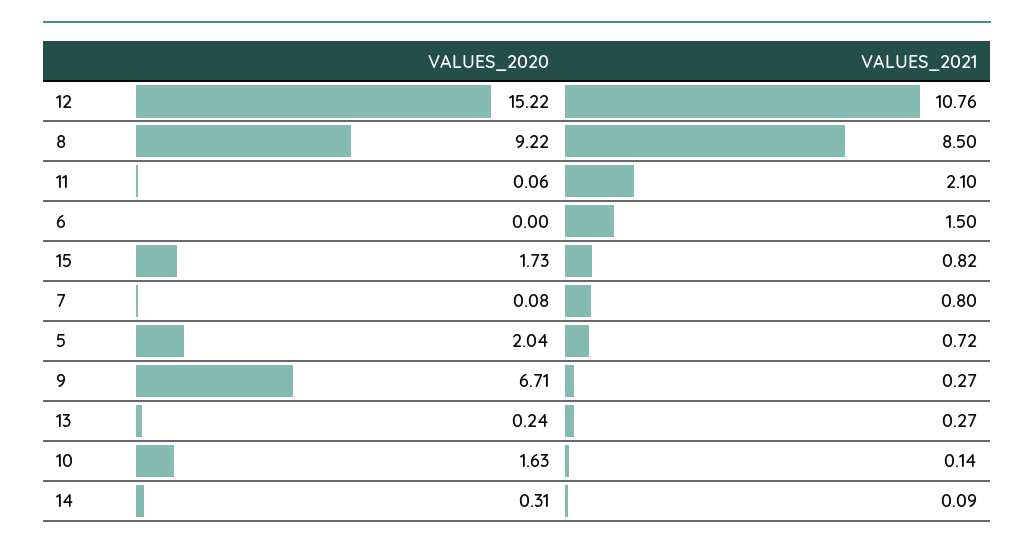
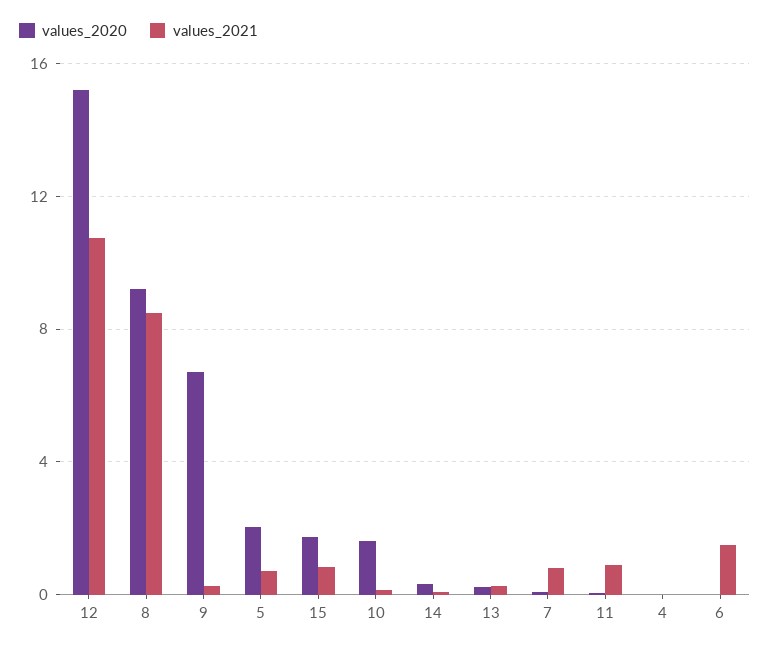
VALUES_2021, 11: 2.1 -> 1
VALUES_2020, 4: none -> 0
VALUES_2021, 4: none -> 0

